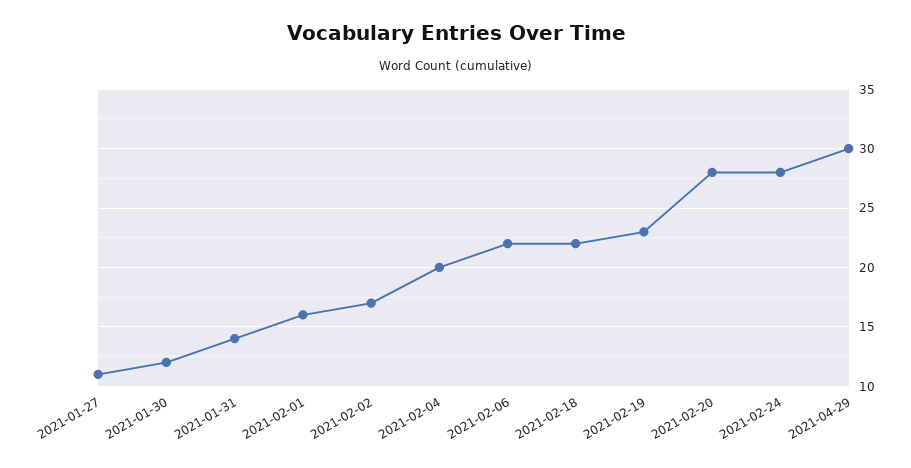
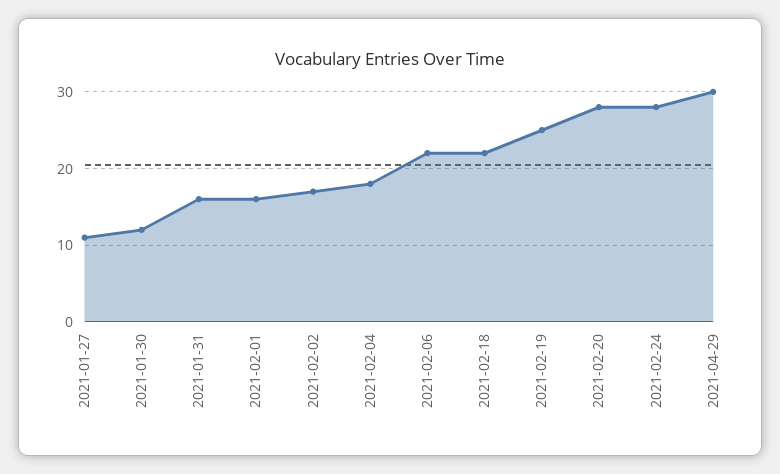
2021-01-31: 14 -> 16
2021-02-04: 20 -> 18
2021-02-19: 23 -> 25

